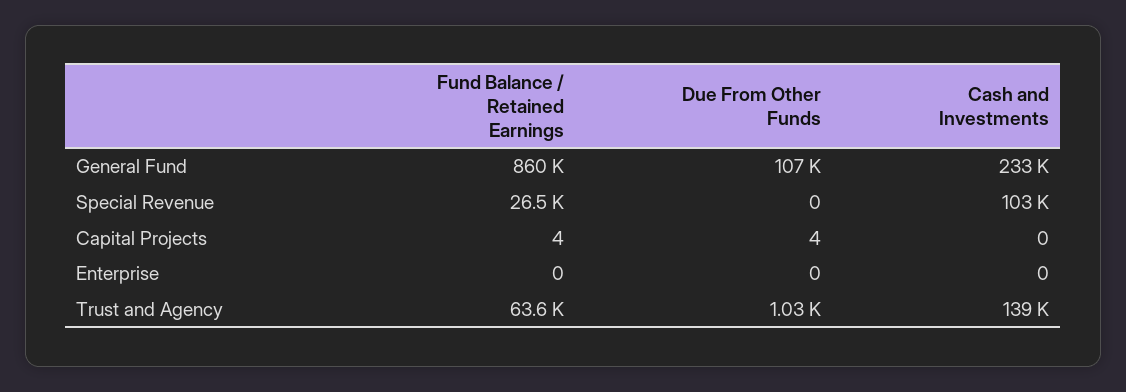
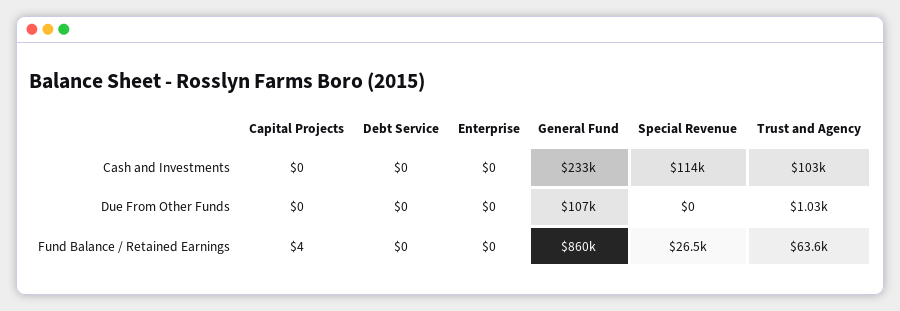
Cash and Investments, Special Revenue: 103000 -> 114000
Due From Other Funds, Capital Projects: 4 -> 0
Cash and Investments, Trust and Agency: 139000 -> 103000
Cash and Investments, Debt Service: none -> 0
Due From Other Funds, Debt Service: none -> 0
Fund Balance / Retained Earnings, Debt Service: none -> 0

